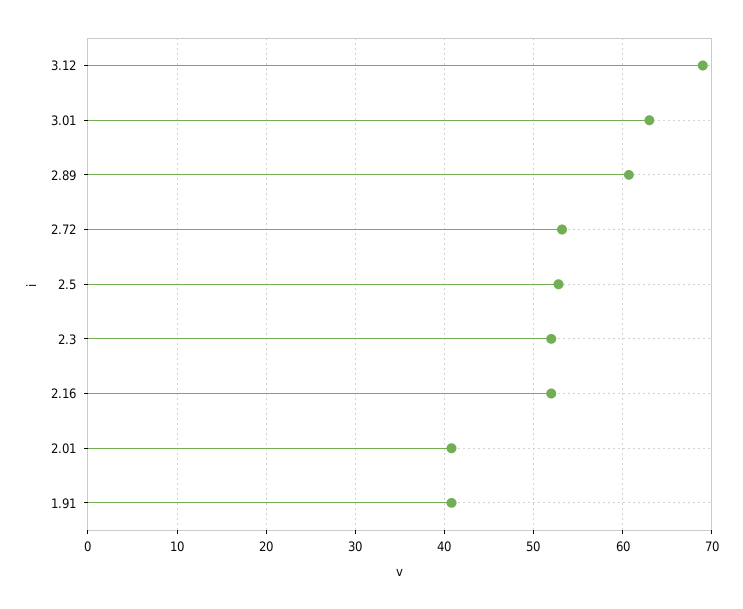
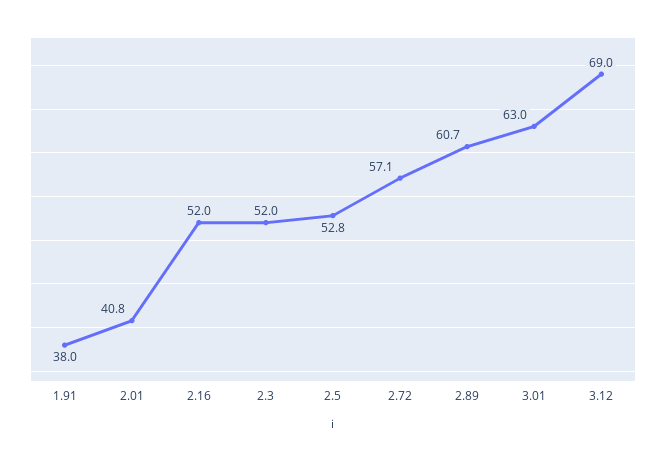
2.72: 53 -> 57.1
1.91: 41 -> 38

